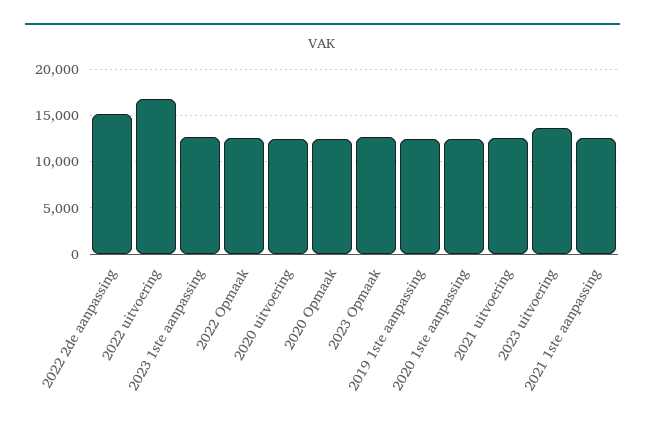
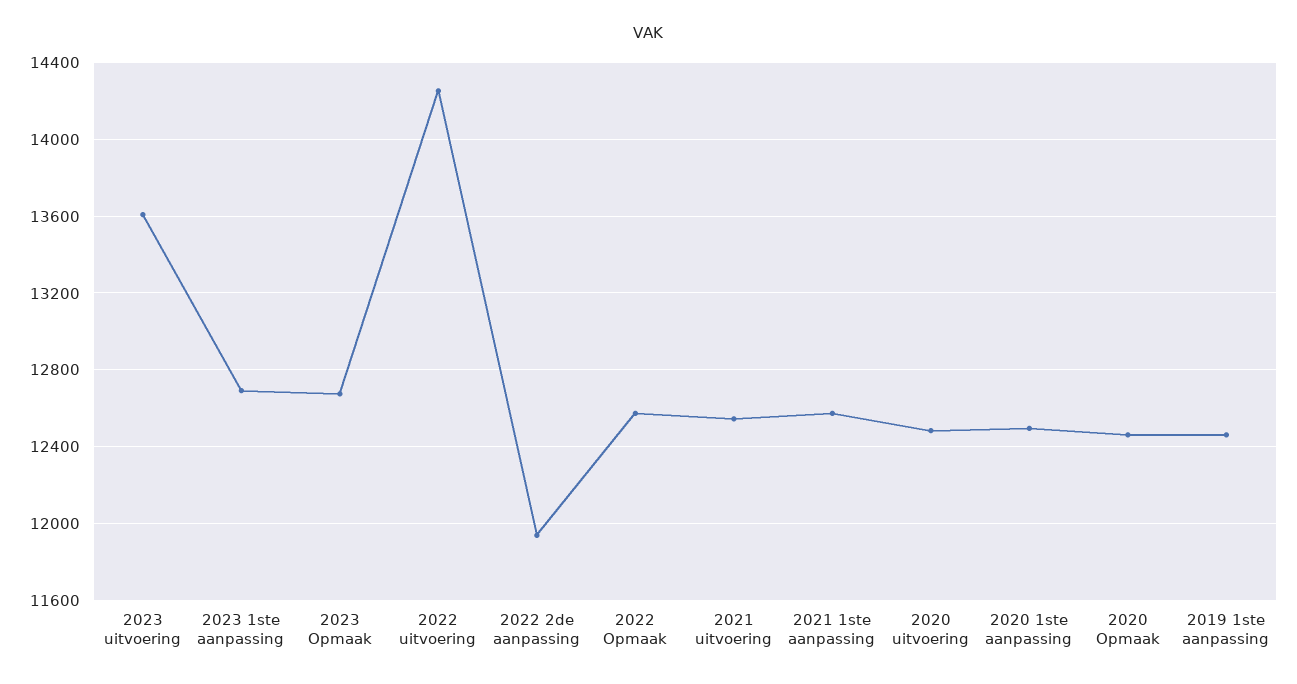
2022 2de aanpassing: 15000 -> 11950
2022 uitvoering: 17000 -> 14250

